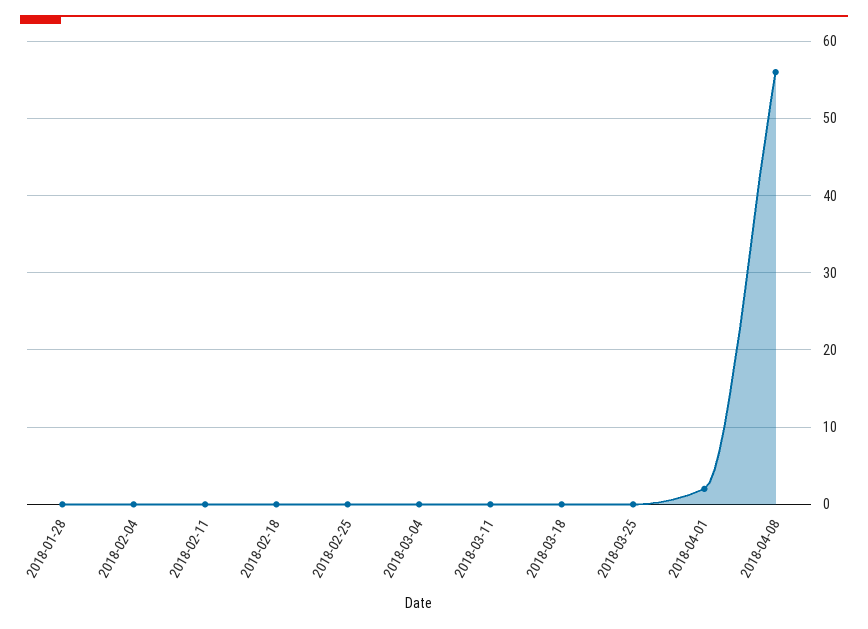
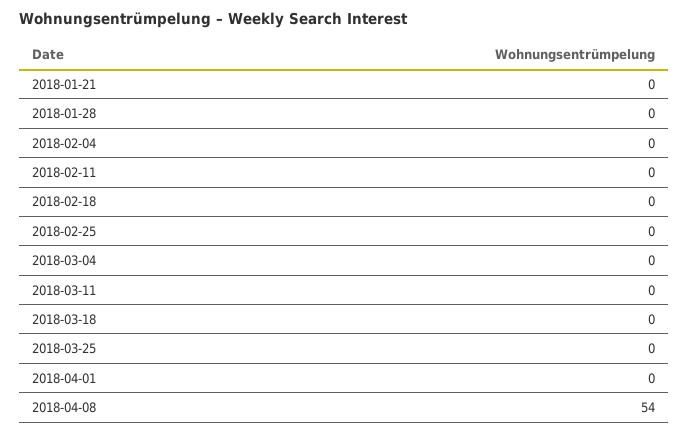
2018-04-01: 2 -> 0
2018-04-08: 56 -> 54
2018-01-21: none -> 0

